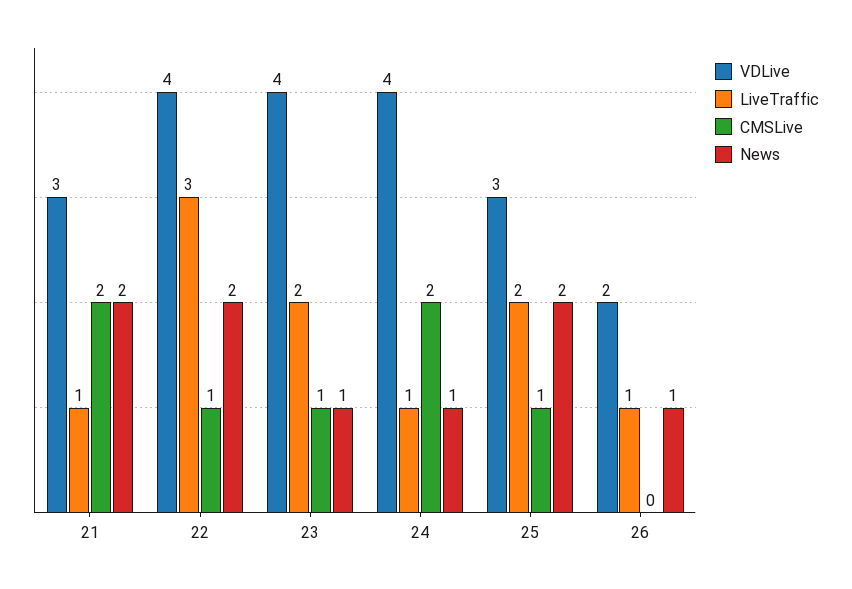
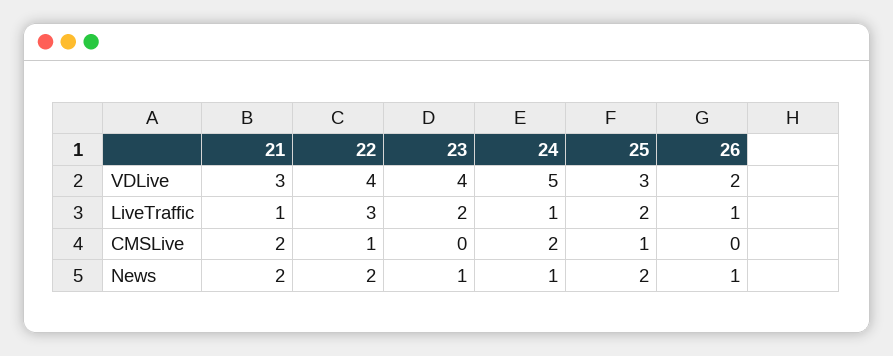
CMSLive, 23: 1 -> 0
VDLive, 24: 4 -> 5

